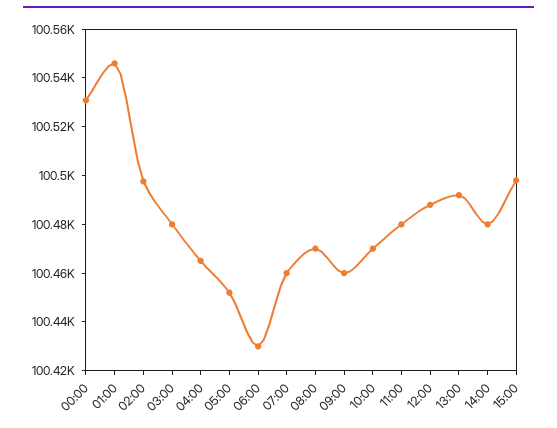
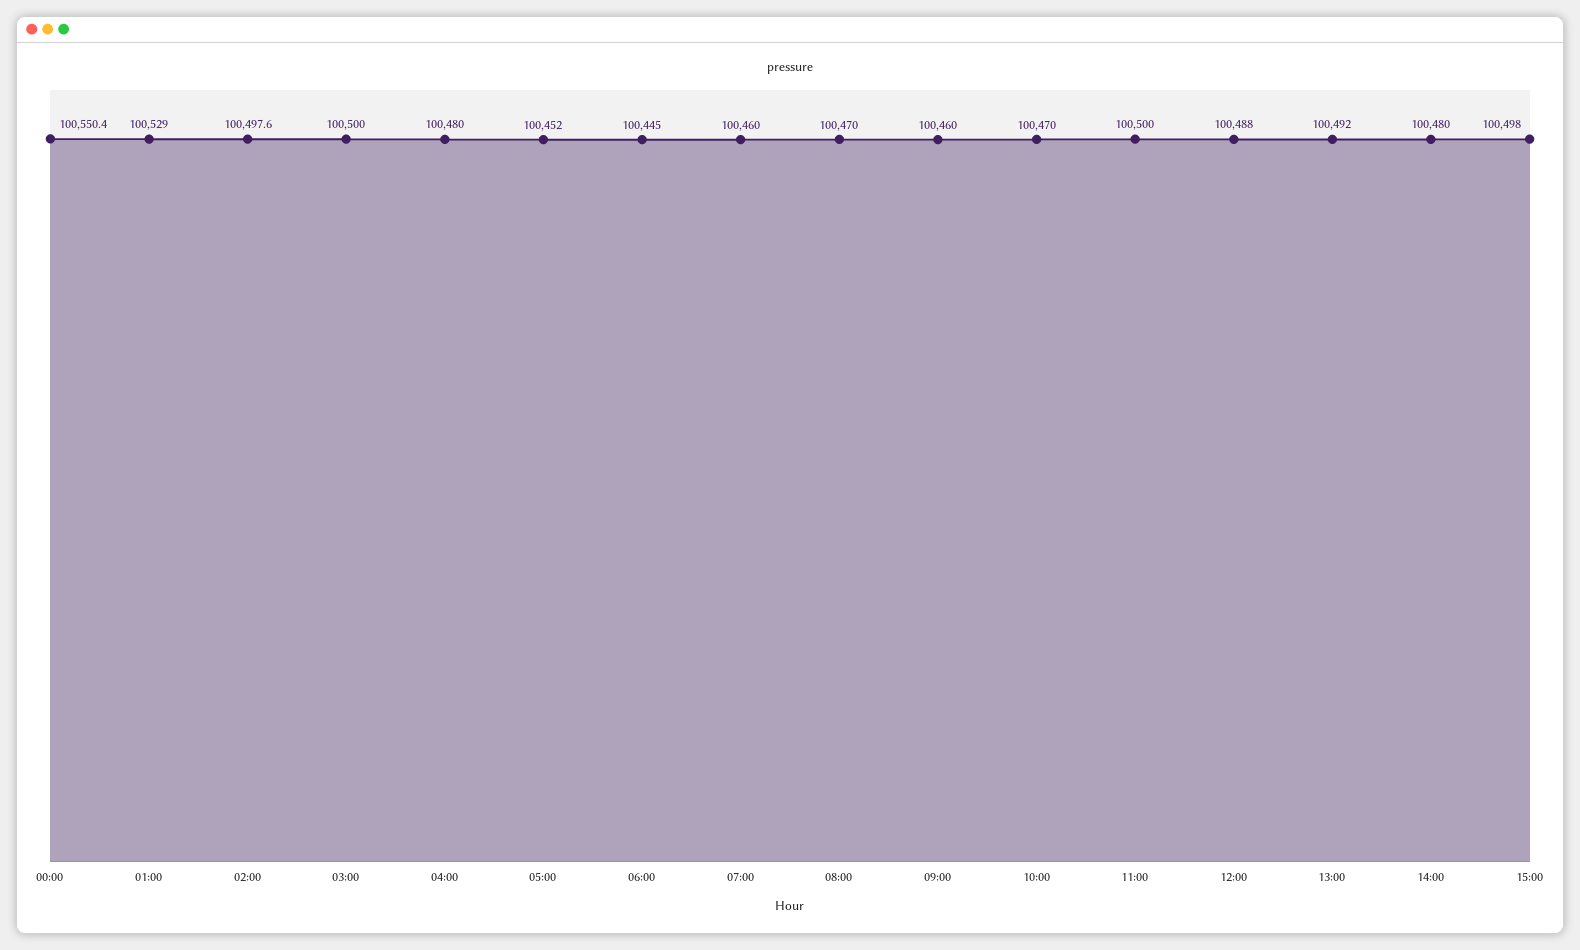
00:00: 100530 -> 100550.4
01:00: 100545 -> 100529
03:00: 100480 -> 100500
04:00: 100465 -> 100480
06:00: 100430 -> 100445
11:00: 100480 -> 100500

